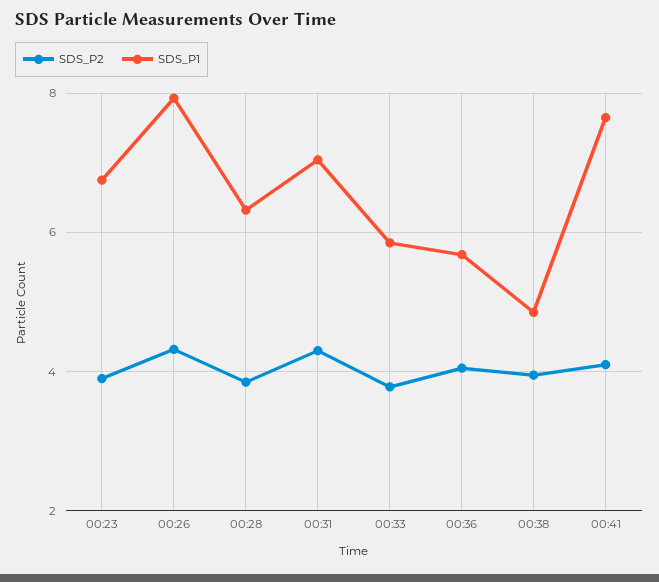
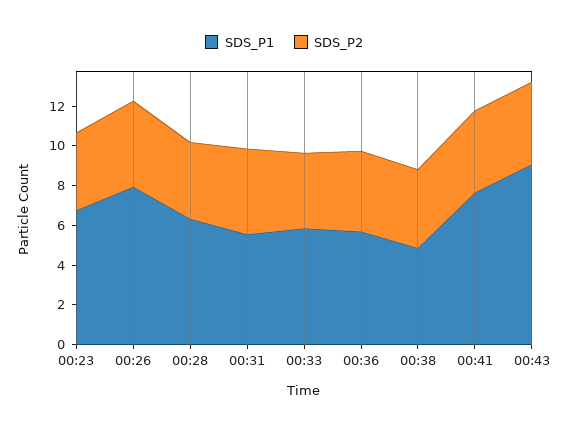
SDS_P1, 00:31: 7 -> 5.5
SDS_P1, 00:43: none -> 9
SDS_P2, 00:43: none -> 4

